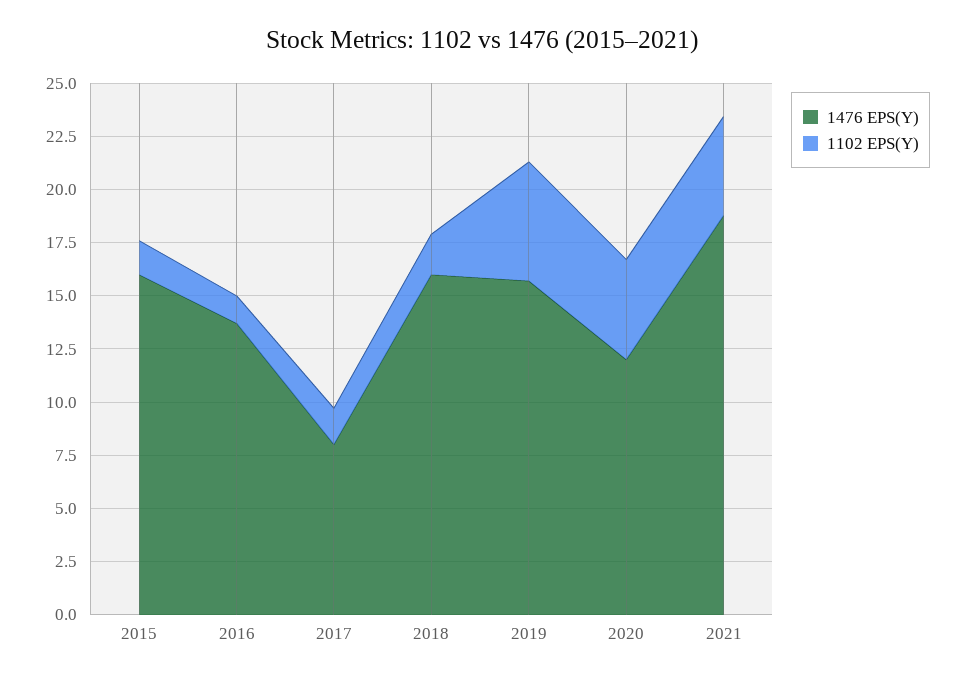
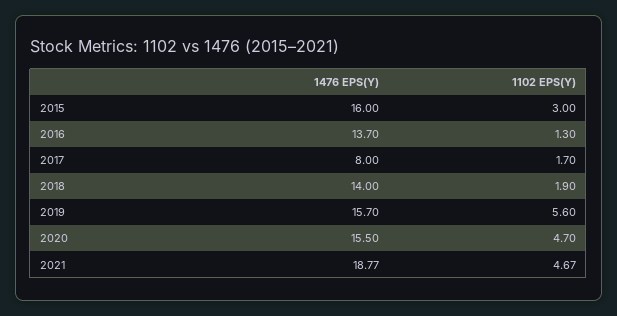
1102 EPS(Y), 2015: 1.5 -> 3
1476 EPS(Y), 2018: 16 -> 14
1476 EPS(Y), 2020: 12 -> 15.5

